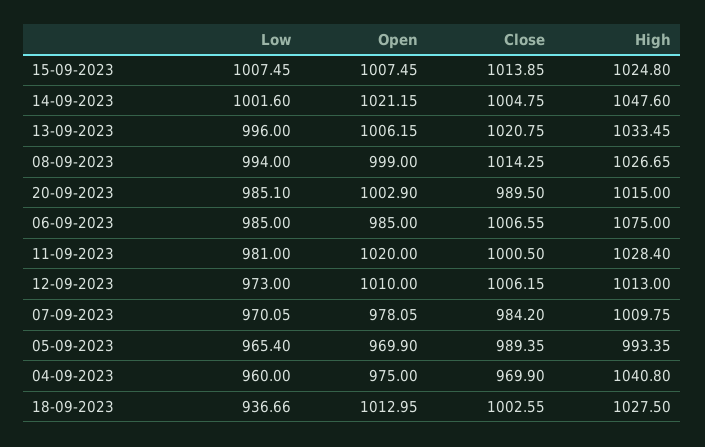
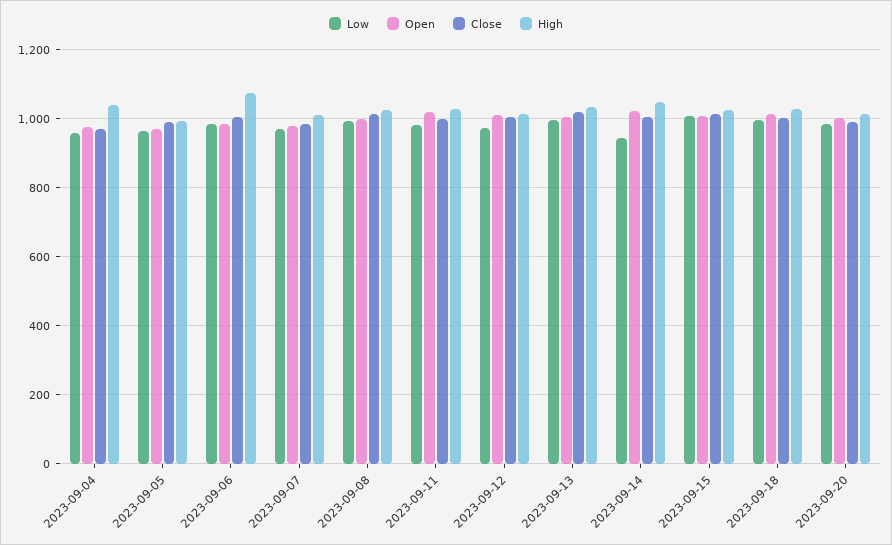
Low, 14-09-2023: 1001.6 -> 940
Low, 18-09-2023: 936.66 -> 1000

